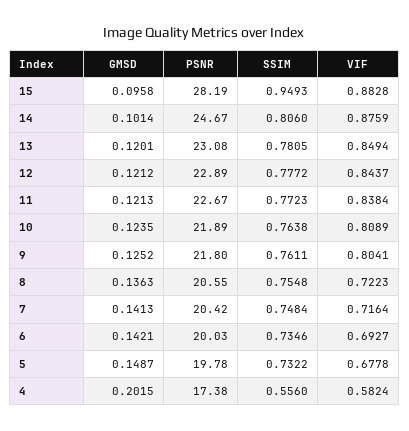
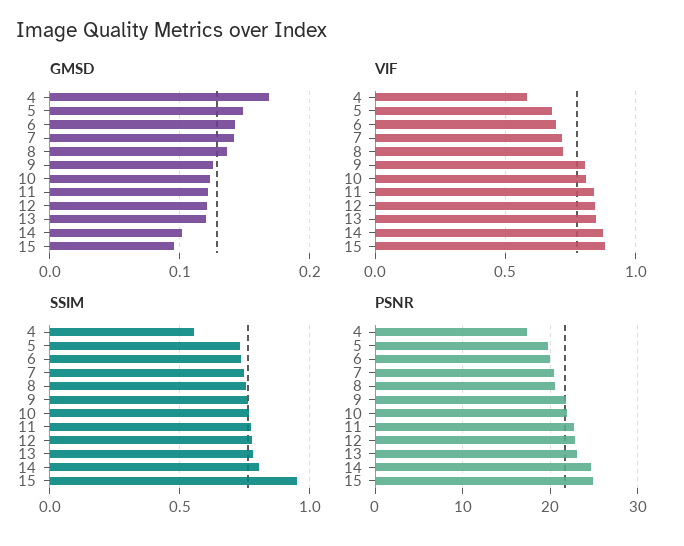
PSNR, 15: 28.19 -> 25
GMSD, 4: 0.2015 -> 0.17

